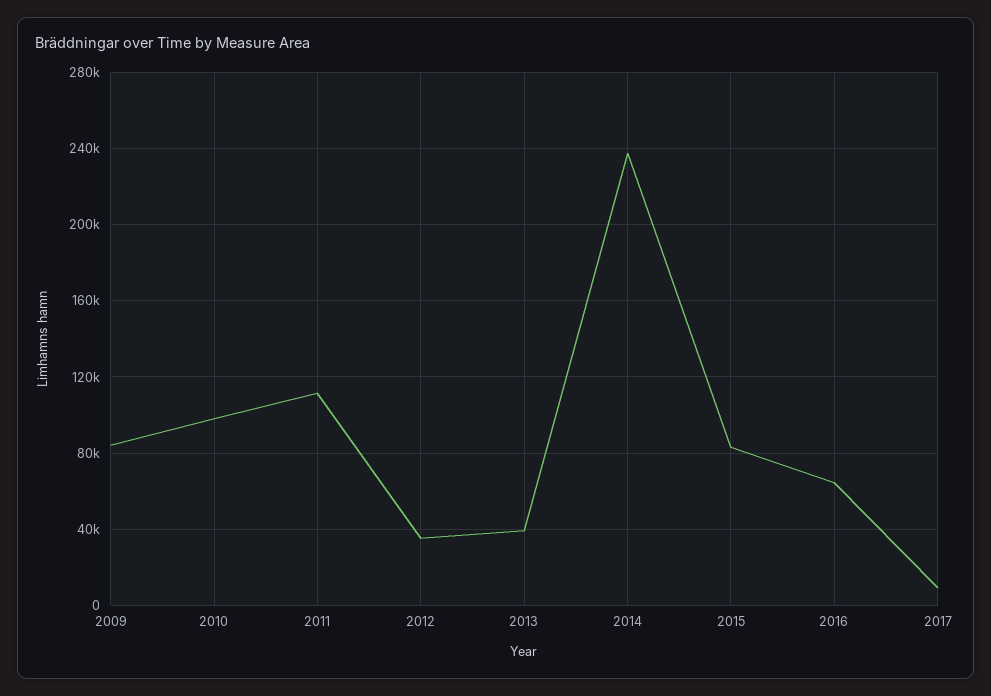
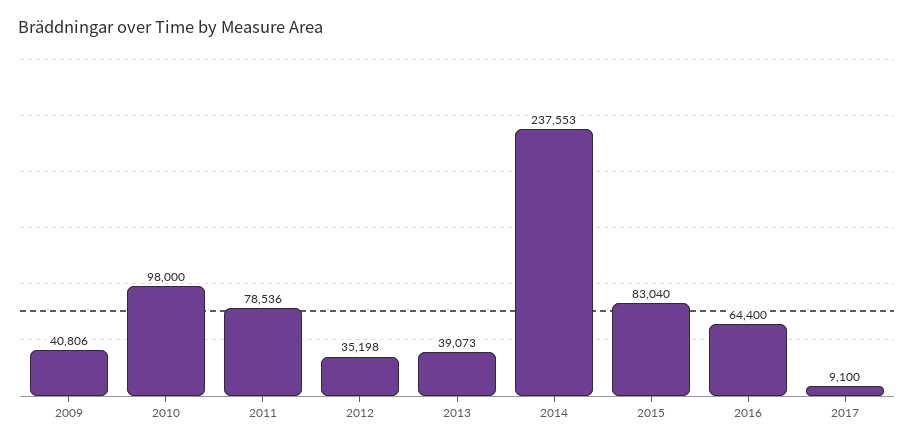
2009: 85000 -> 40806
2011: 110000 -> 78536

